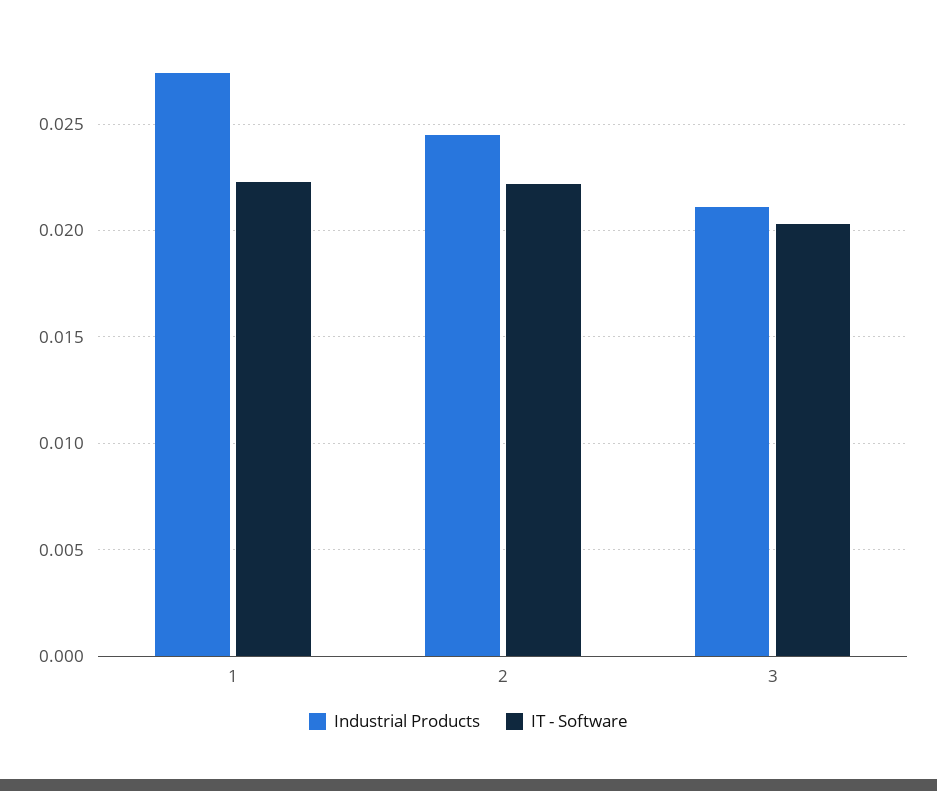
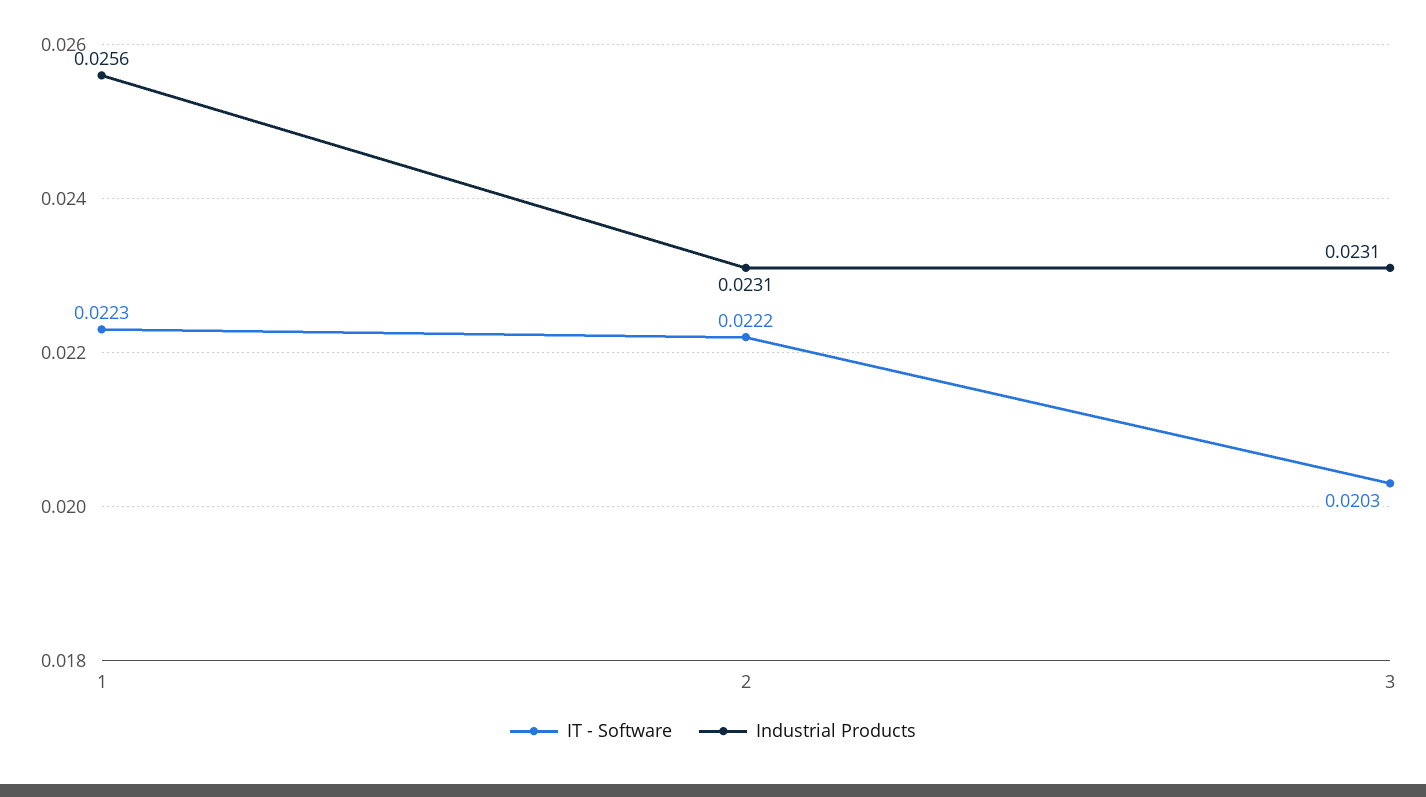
Industrial Products, 1: 0.0275 -> 0.0256
Industrial Products, 2: 0.0245 -> 0.0231
Industrial Products, 3: 0.021 -> 0.0231

